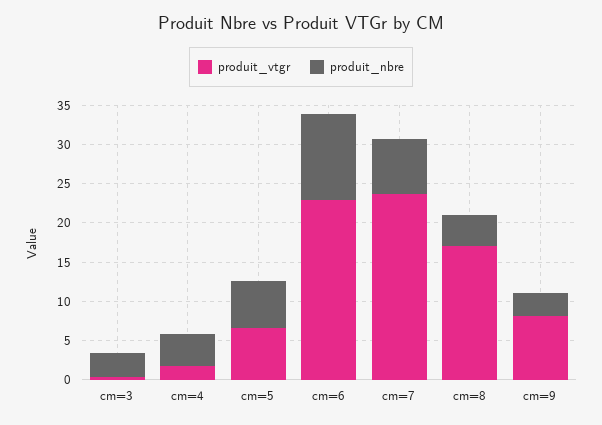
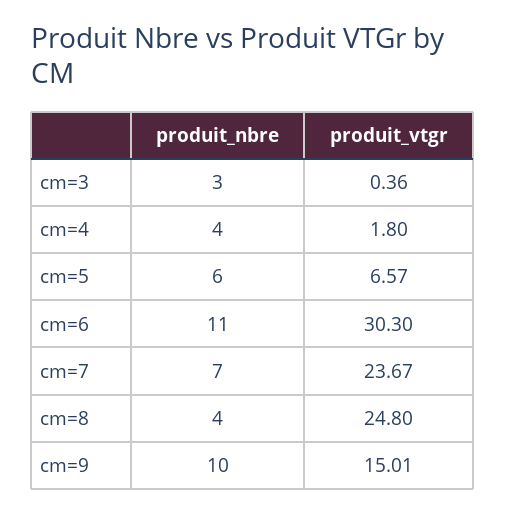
produit_vtgr, cm=6: 22.5 -> 30.3
produit_vtgr, cm=8: 17.5 -> 24.8
produit_vtgr, cm=9: 7.5 -> 15.01
produit_nbre, cm=9: 2.5 -> 10

